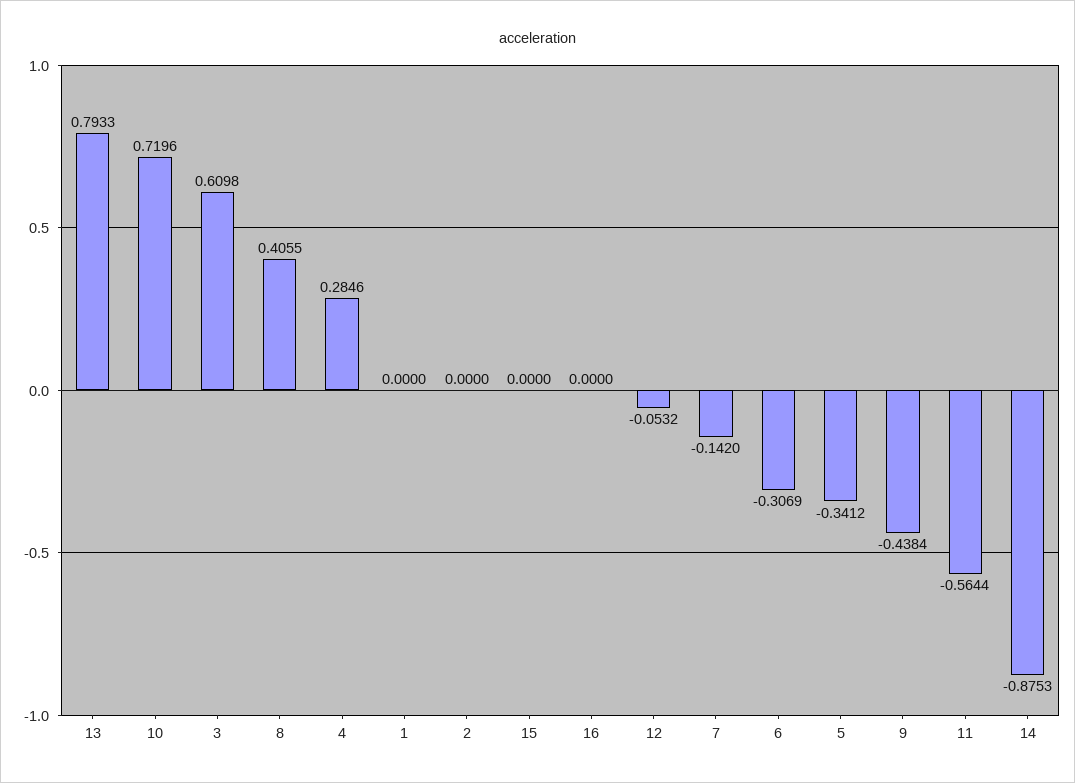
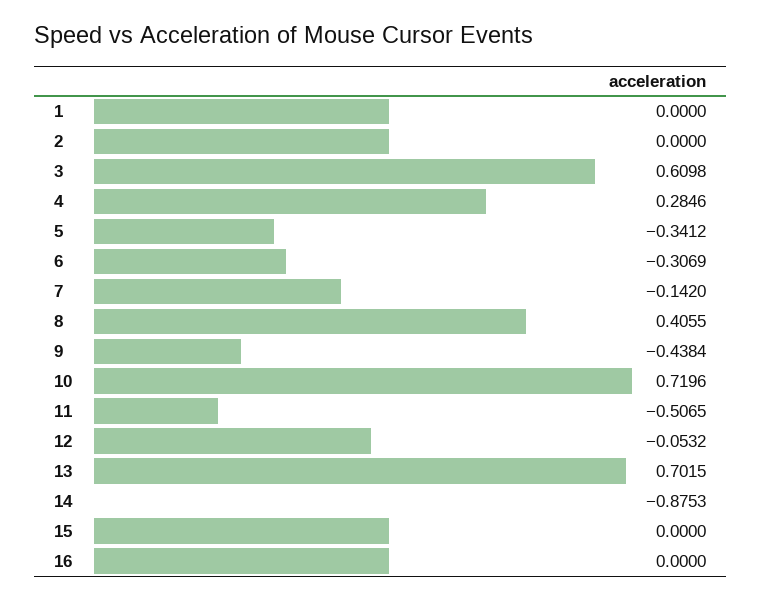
13: 0.7933 -> 0.7015
11: -0.5644 -> -0.5065

